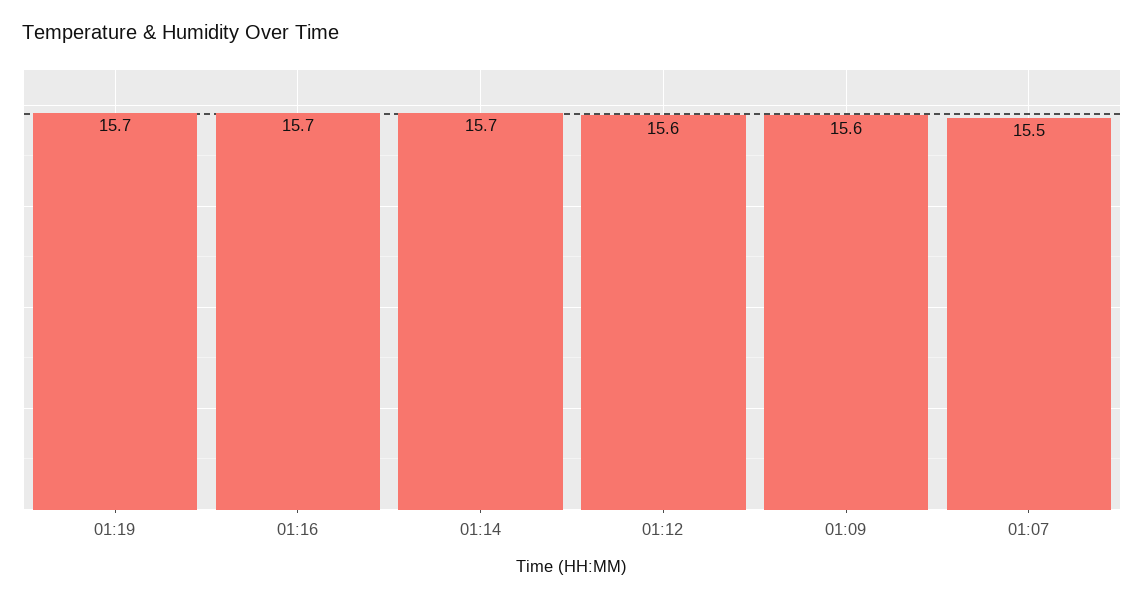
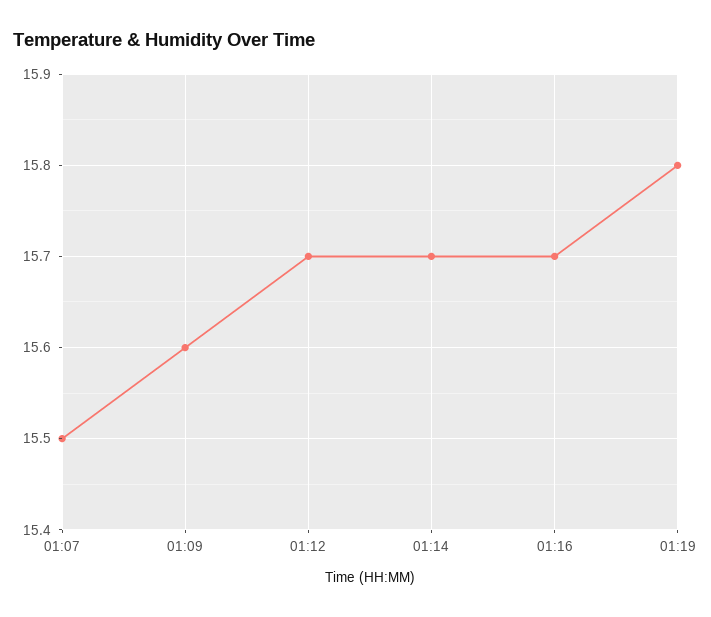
01:19: 15.7 -> 15.8
01:12: 15.6 -> 15.7

